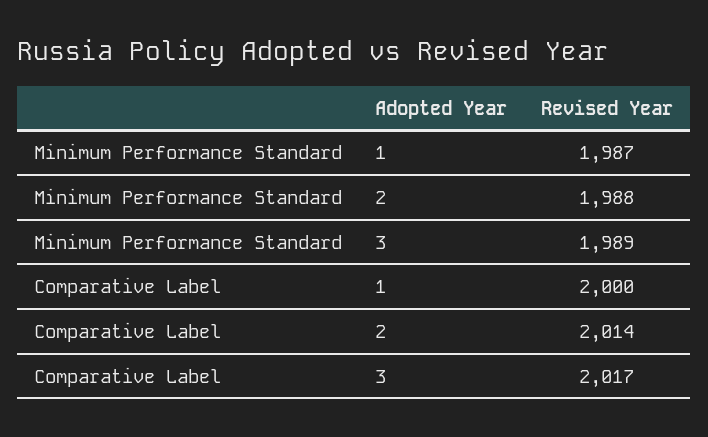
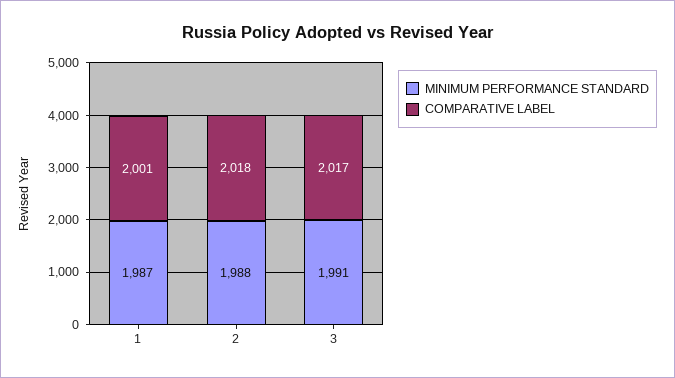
Minimum Performance Standard, 3: 1989 -> 1991
Comparative Label, 1: 2000 -> 2001
Comparative Label, 2: 2014 -> 2018

